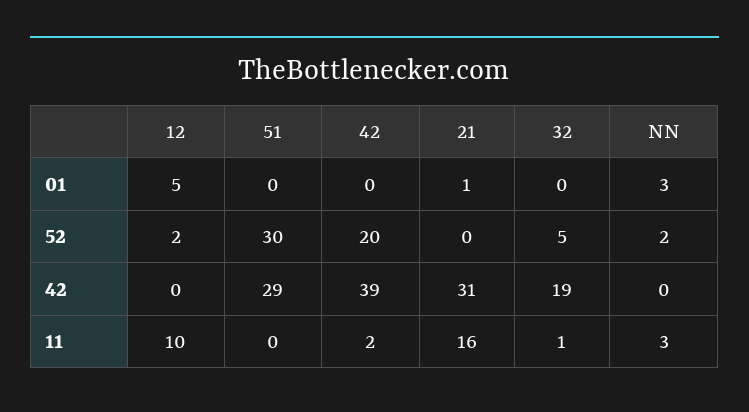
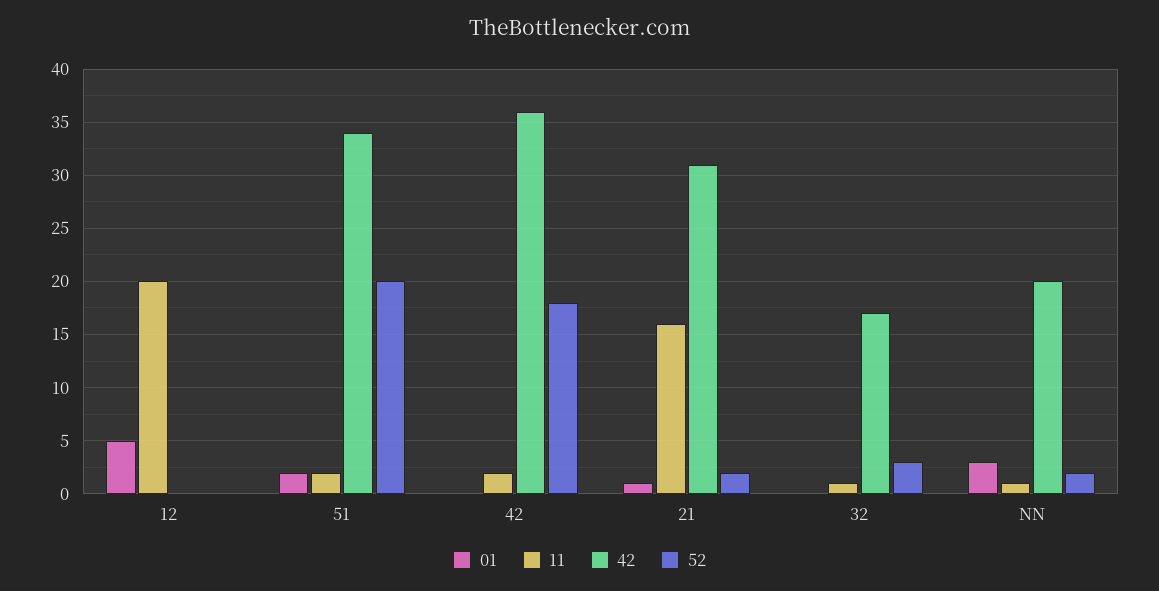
01, 51: 0 -> 2
52, 12: 2 -> 0
52, 51: 30 -> 20
52, 42: 20 -> 18
52, 21: 0 -> 2
52, 32: 5 -> 3
42, 51: 29 -> 34
42, 42: 39 -> 36
42, 32: 19 -> 17
42, NN: 0 -> 20
11, 12: 10 -> 20
11, 51: 0 -> 2
11, NN: 3 -> 1

